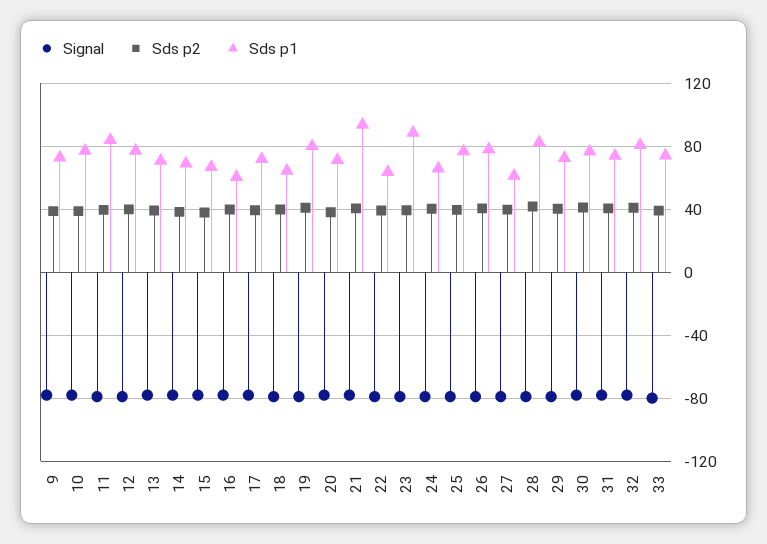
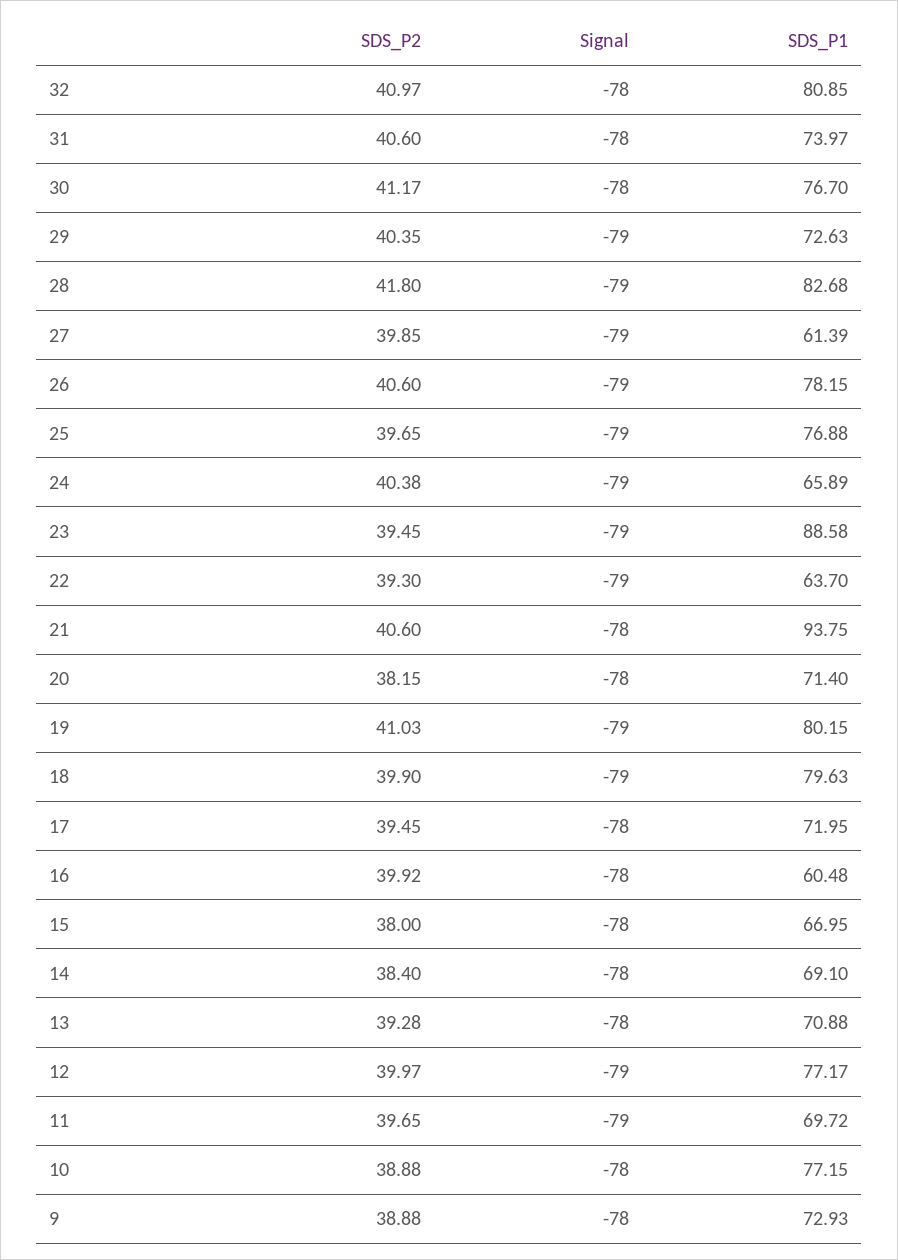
Sds p1, 11: 85 -> 69.72
Sds p1, 18: 65 -> 79.63
Signal, 33: -80 -> none
Sds p2, 33: 40 -> none
Sds p1, 33: 75 -> none

